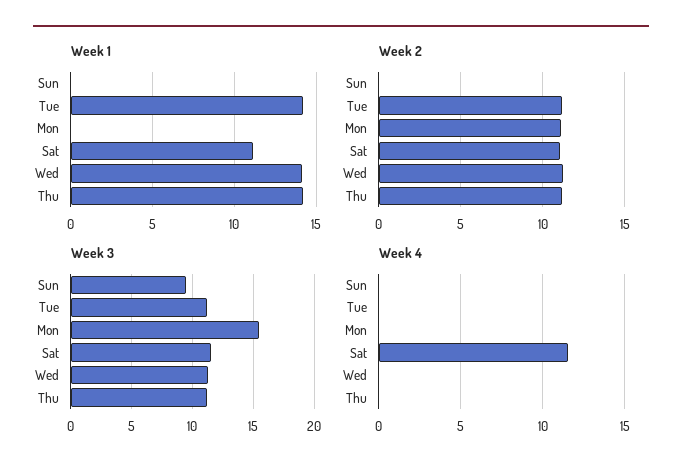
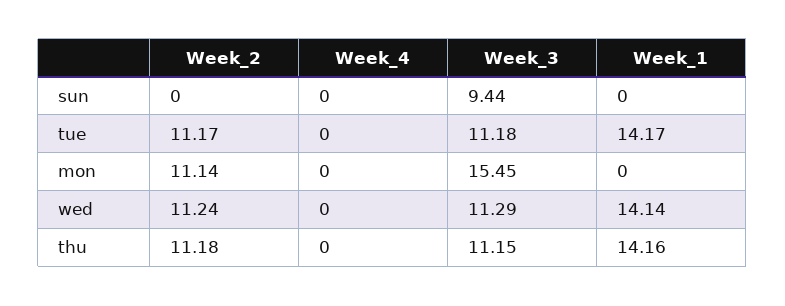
Week 1, Sat: 11 -> none
Week 2, Sat: 11 -> none
Week 3, Sat: 11.5 -> none
Week 4, Sat: 11.5 -> none

